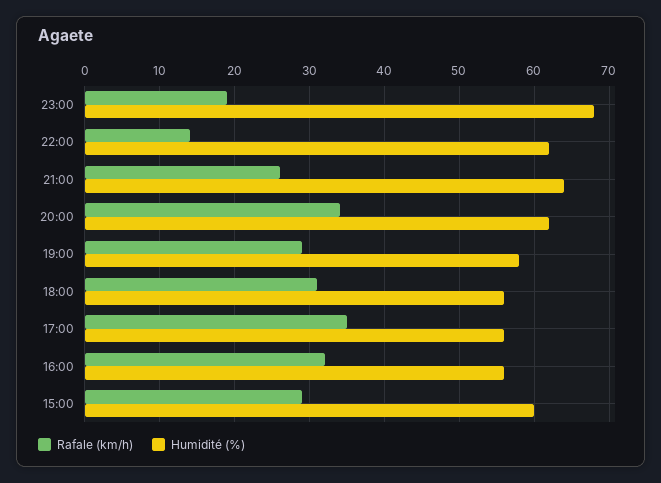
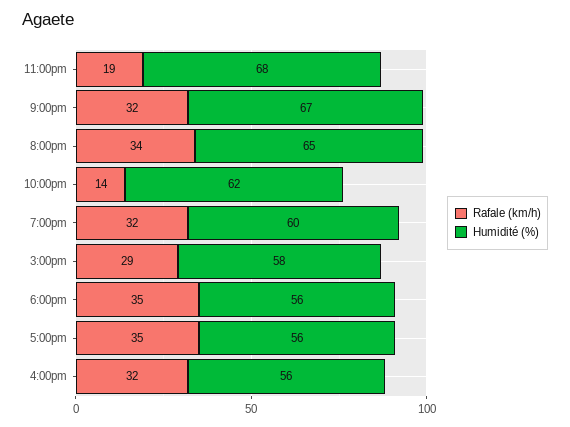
Rafale (km/h), 21:00: 26 -> 32
Humidité (%), 21:00: 64 -> 67
Humidité (%), 20:00: 62 -> 65
Rafale (km/h), 19:00: 29 -> 32
Humidité (%), 19:00: 58 -> 60
Rafale (km/h), 18:00: 31 -> 35
Humidité (%), 15:00: 60 -> 58

